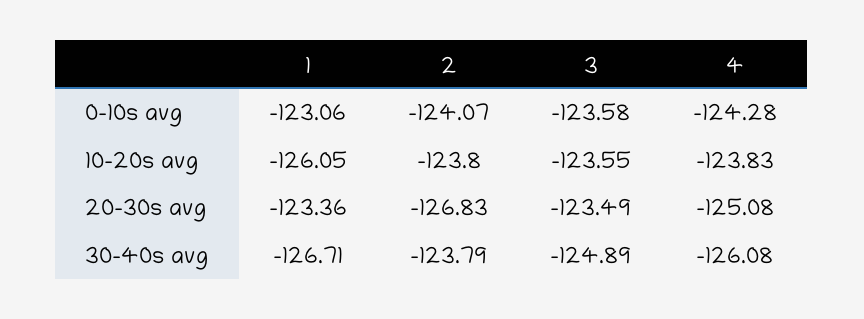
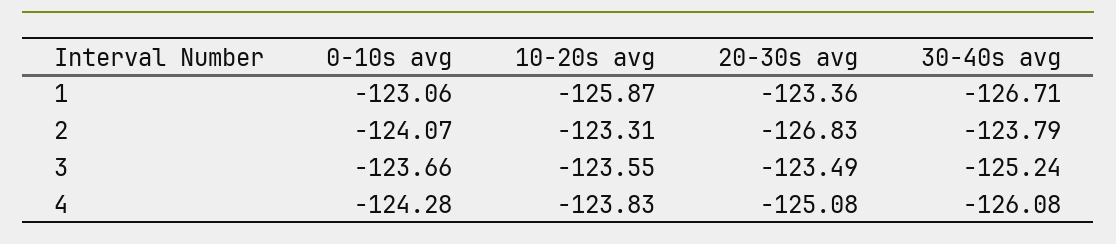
3, 0-10s avg: -123.58 -> -123.66
1, 10-20s avg: -126.05 -> -125.87
2, 10-20s avg: -123.8 -> -123.31
3, 30-40s avg: -124.89 -> -125.24

